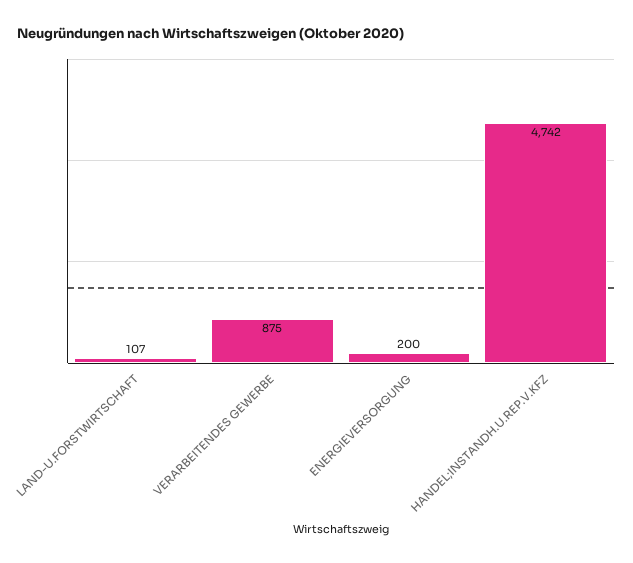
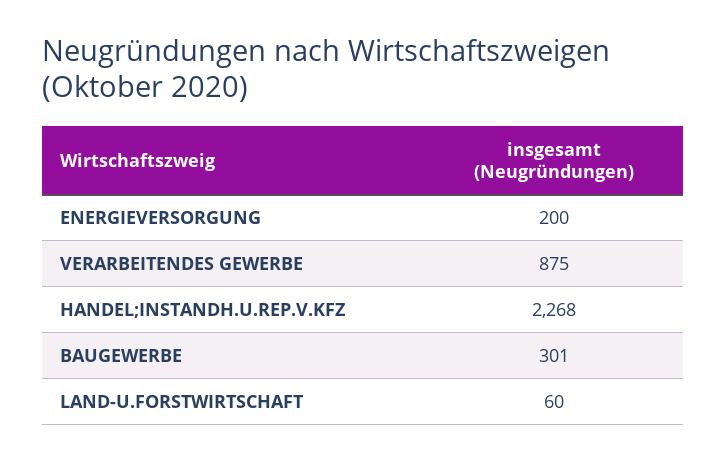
LAND-U.FORSTWIRTSCHAFT: 107 -> 60
HANDEL;INSTANDH.U.REP.V.KFZ: 4742 -> 2268
BAUGEWERBE: none -> 301

